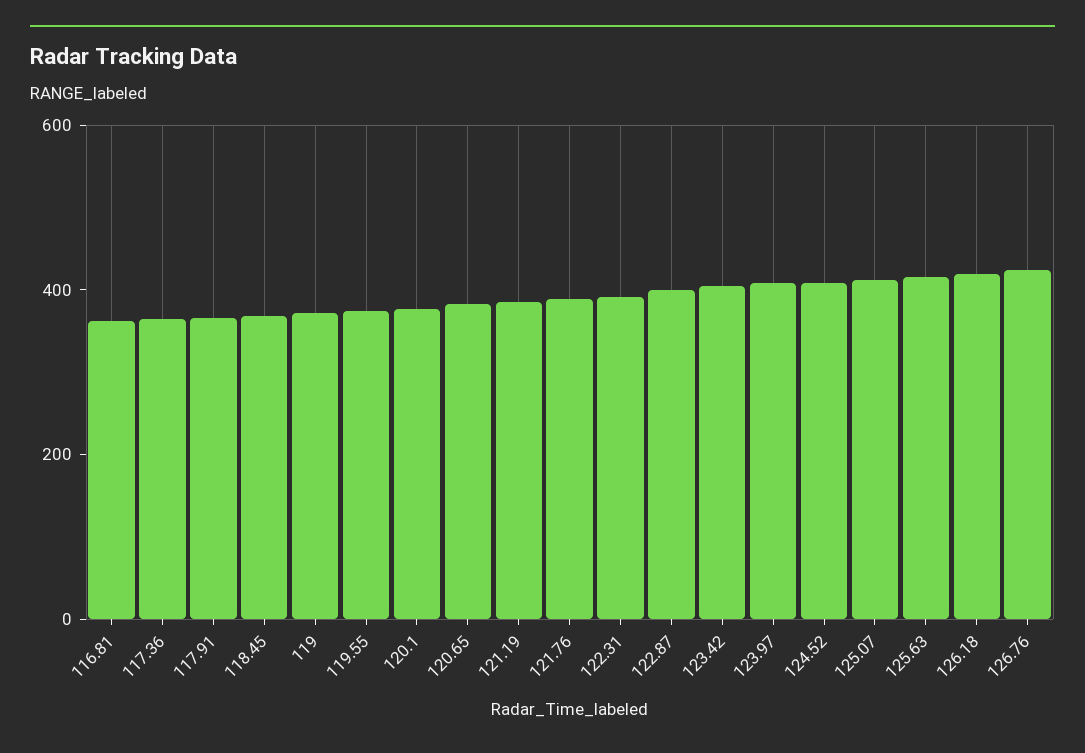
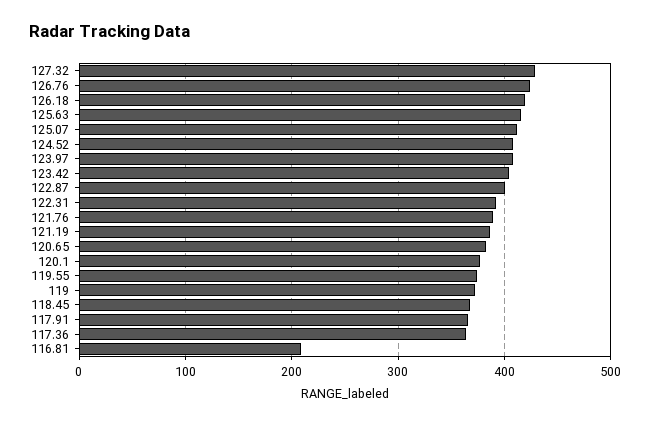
116.81: 350 -> 210
127.32: none -> 430

